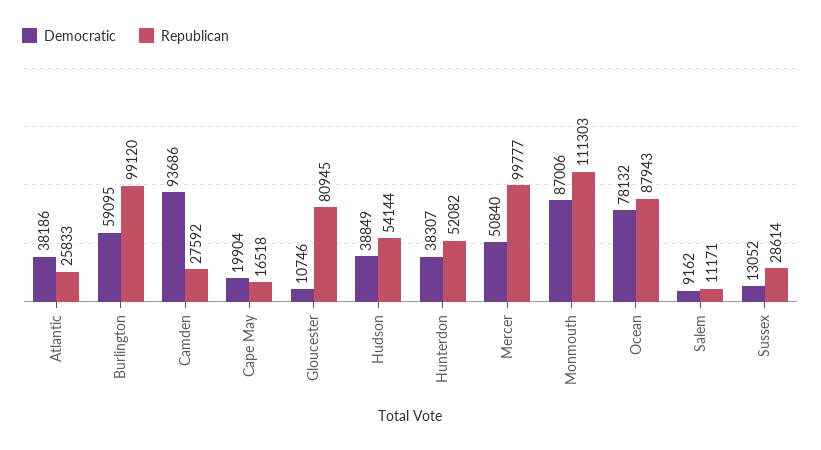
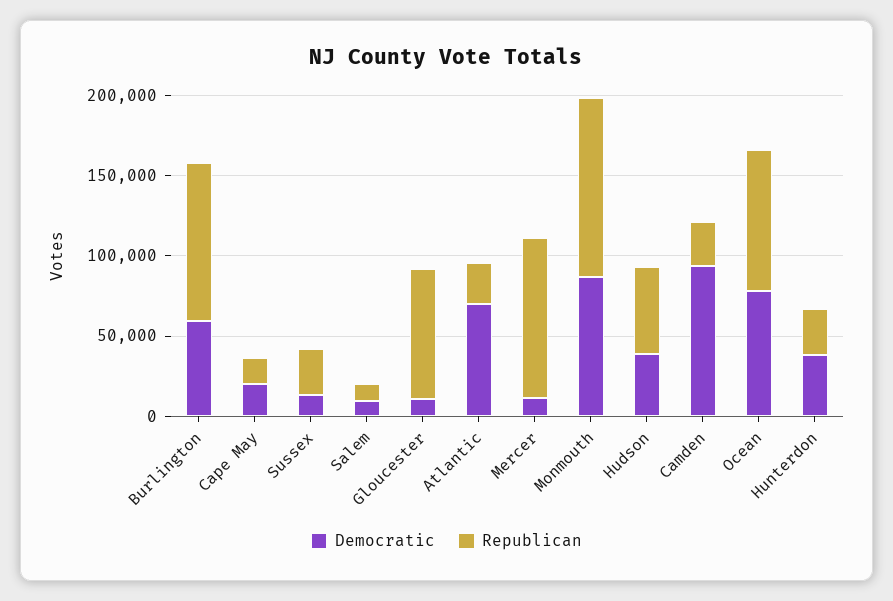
Democratic, Atlantic: 38186 -> 70000
Republican, Hunterdon: 52082 -> 30000
Democratic, Mercer: 50840 -> 10000

